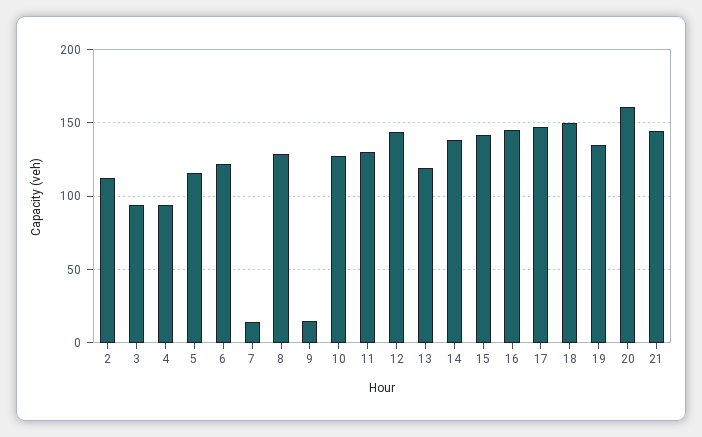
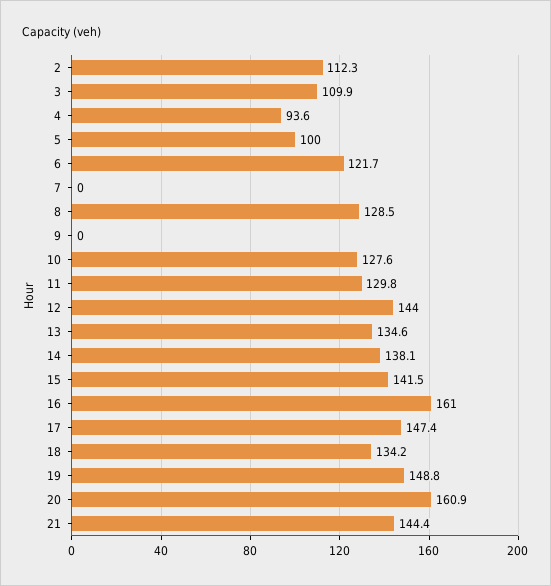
3: 95 -> 109.9
5: 115 -> 100
7: 15 -> 0
9: 15 -> 0
13: 120 -> 134.6
16: 145 -> 161
18: 150 -> 134.2
19: 135 -> 148.8

